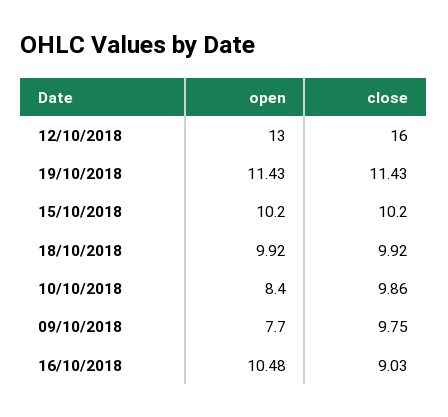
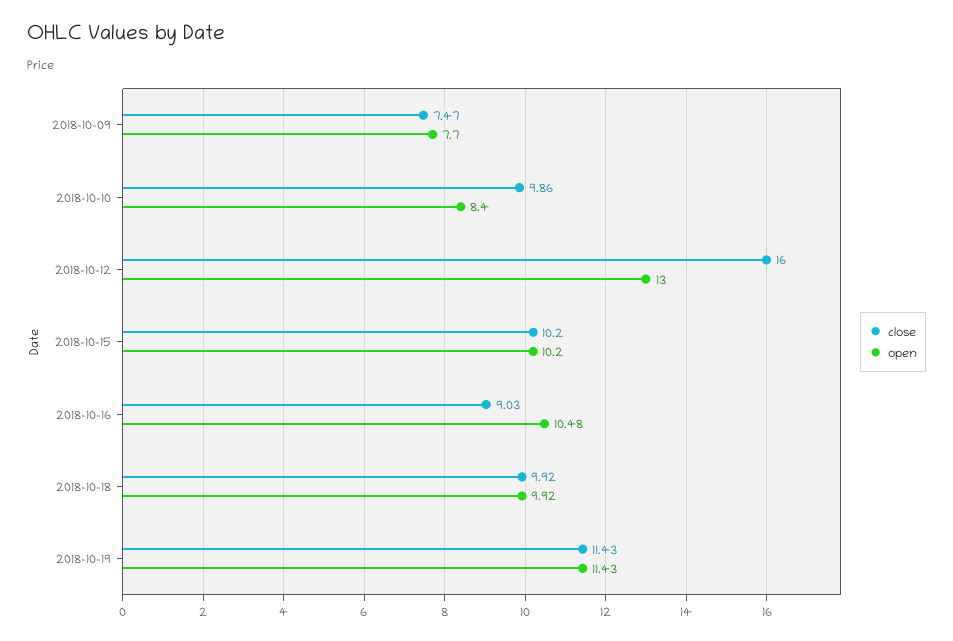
close, 09/10/2018: 9.75 -> 7.47

